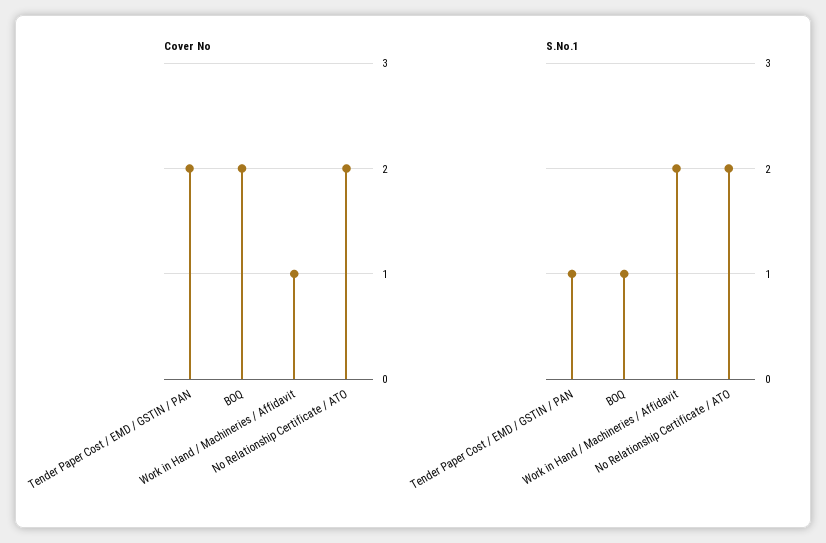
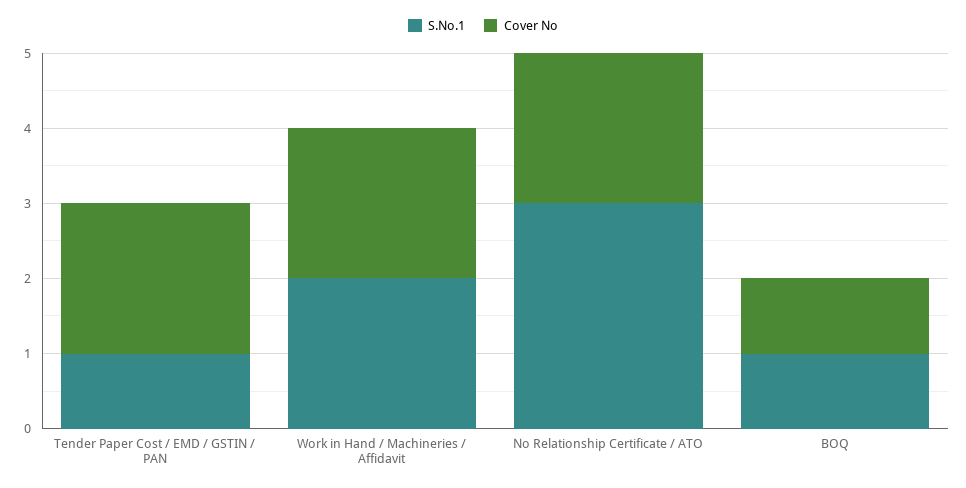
Cover No, BOQ: 2 -> 1
Cover No, Work in Hand / Machineries / Affidavit: 1 -> 2
S.No.1, No Relationship Certificate / ATO: 2 -> 3

